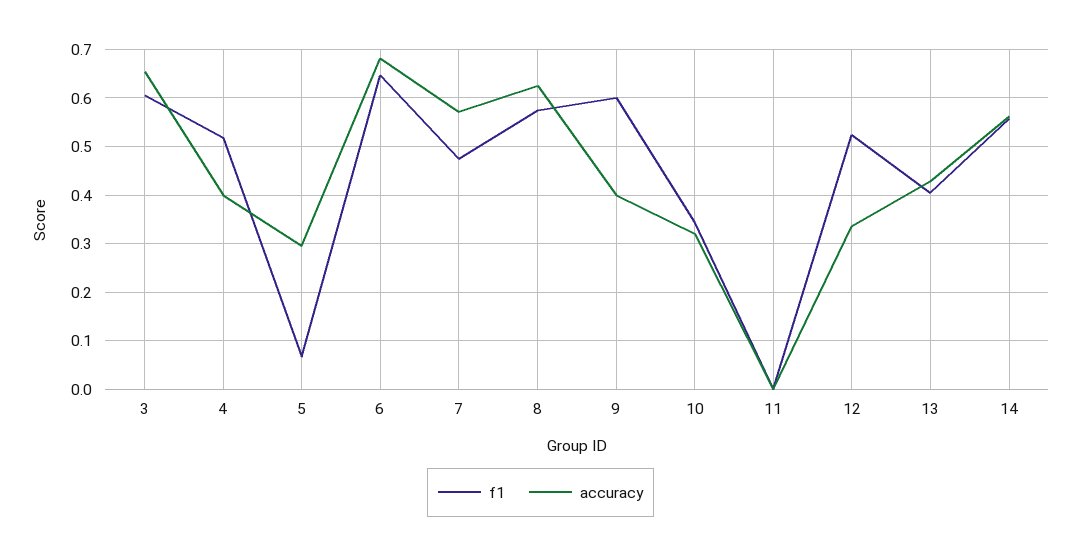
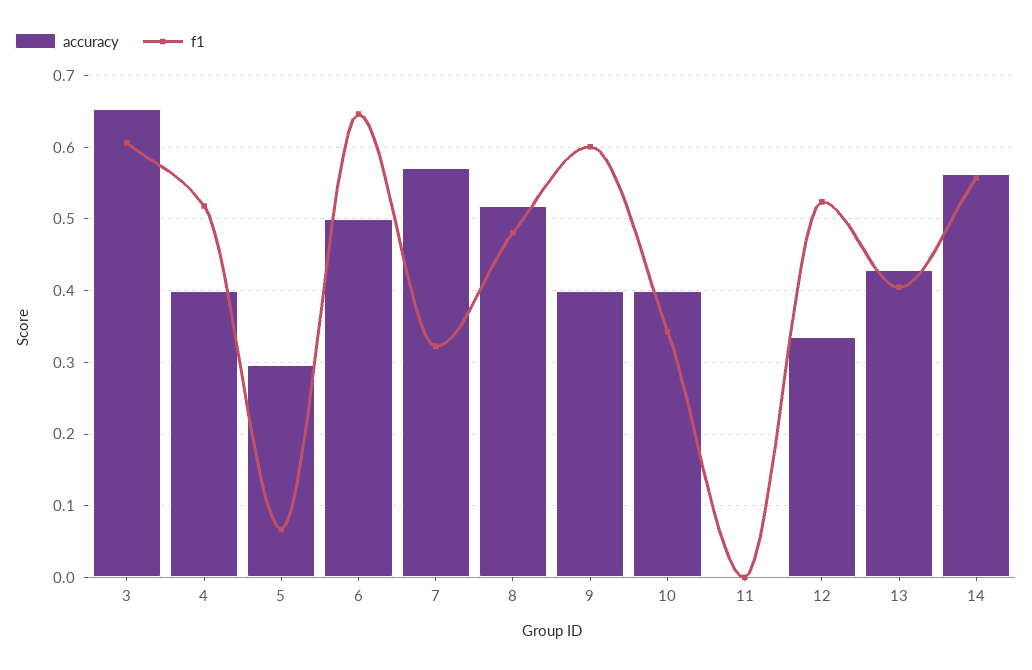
accuracy, 6: 0.68 -> 0.5
f1, 7: 0.48 -> 0.32
f1, 8: 0.58 -> 0.48
accuracy, 8: 0.62 -> 0.52
accuracy, 10: 0.32 -> 0.4

